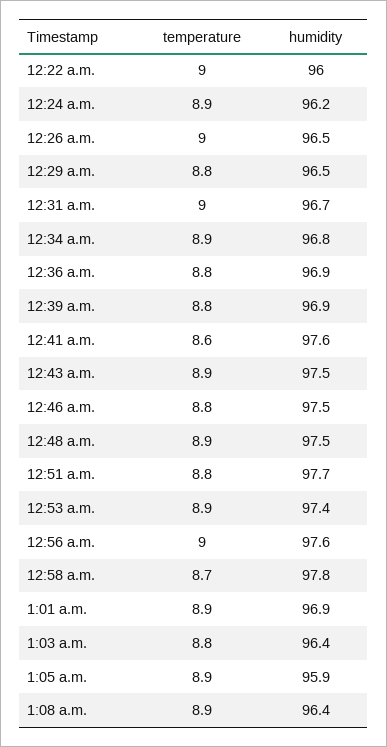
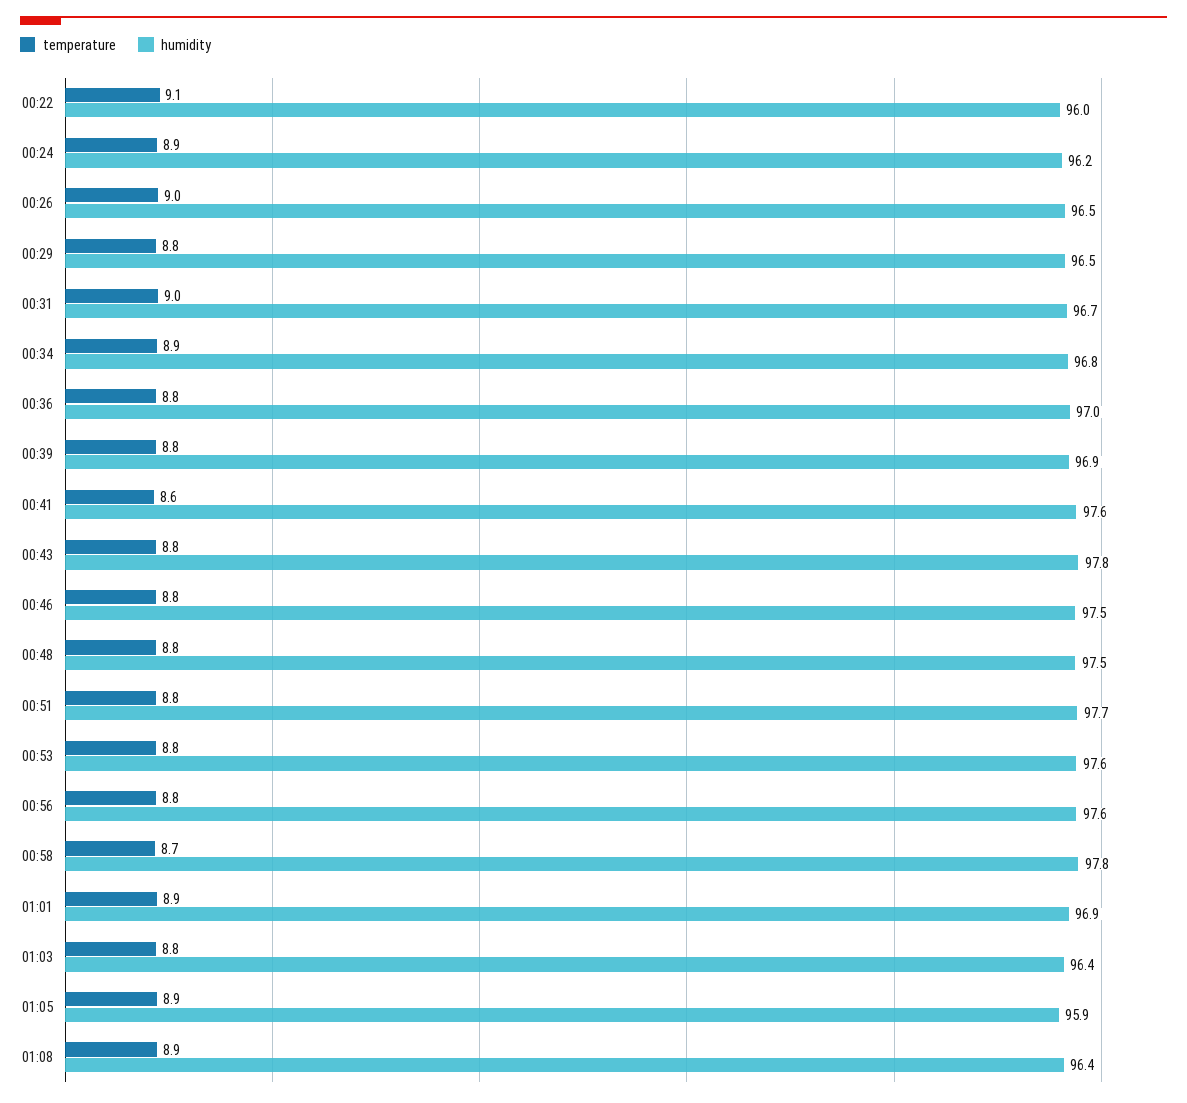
temperature, 12:22 a.m.: 9 -> 9.1
humidity, 12:36 a.m.: 96.9 -> 97
temperature, 12:43 a.m.: 8.9 -> 8.8
humidity, 12:43 a.m.: 97.5 -> 97.8
temperature, 12:48 a.m.: 8.9 -> 8.8
temperature, 12:53 a.m.: 8.9 -> 8.8
humidity, 12:53 a.m.: 97.4 -> 97.6
temperature, 12:56 a.m.: 9 -> 8.8

